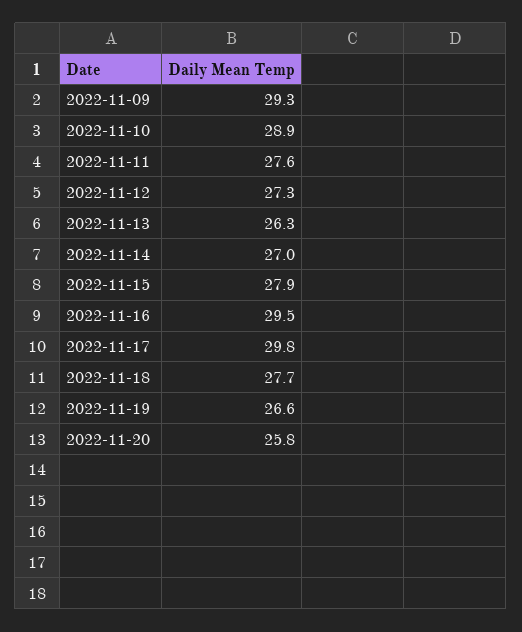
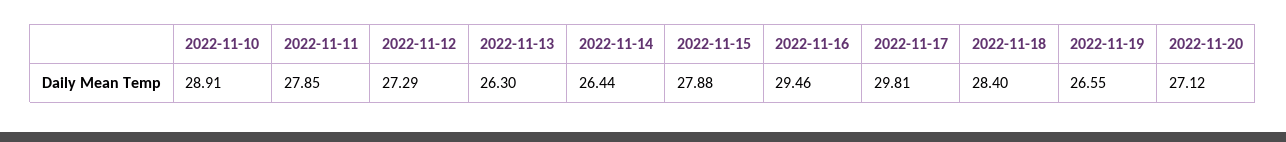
2022-11-09: 29.3 -> none
2022-11-11: 27.6 -> 27.85
2022-11-14: 27 -> 26.44
2022-11-18: 27.7 -> 28.4
2022-11-20: 25.8 -> 27.12

